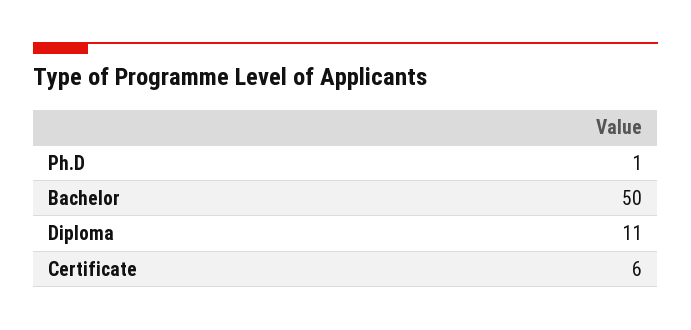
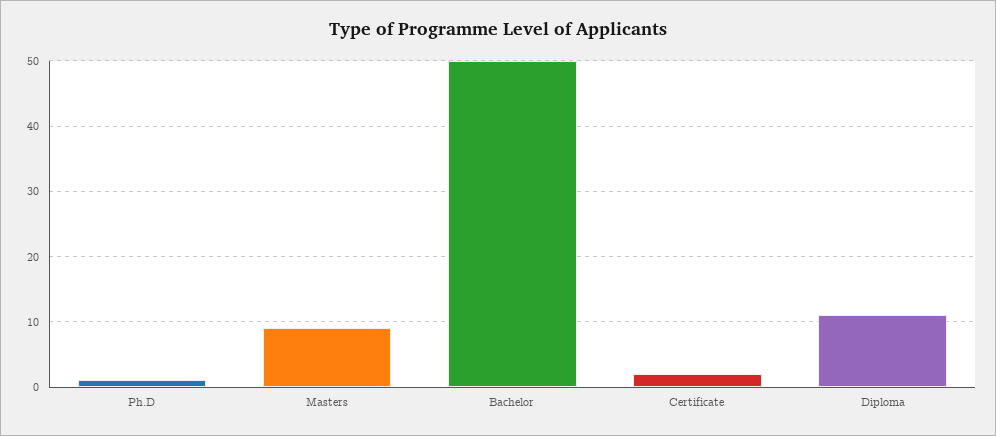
Certificate: 6 -> 2
Masters: none -> 9

